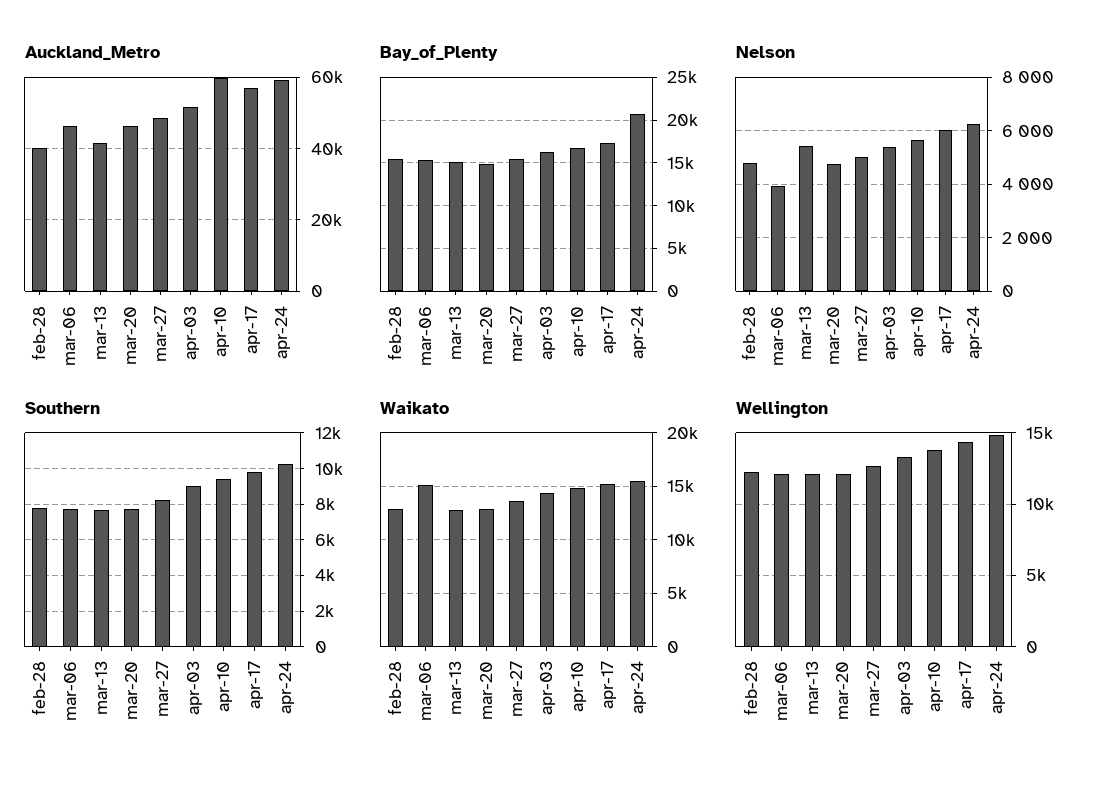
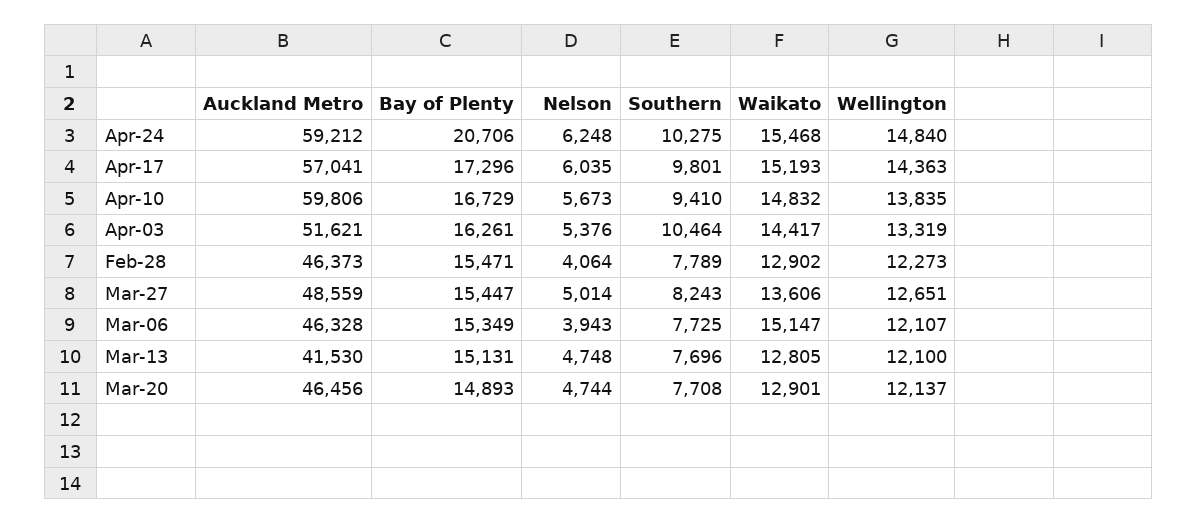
Auckland_Metro, feb-28: 40000 -> 46373
Nelson, feb-28: 4750 -> 4064
Nelson, mar-13: 5500 -> 4748
Southern, apr-03: 9000 -> 10464

